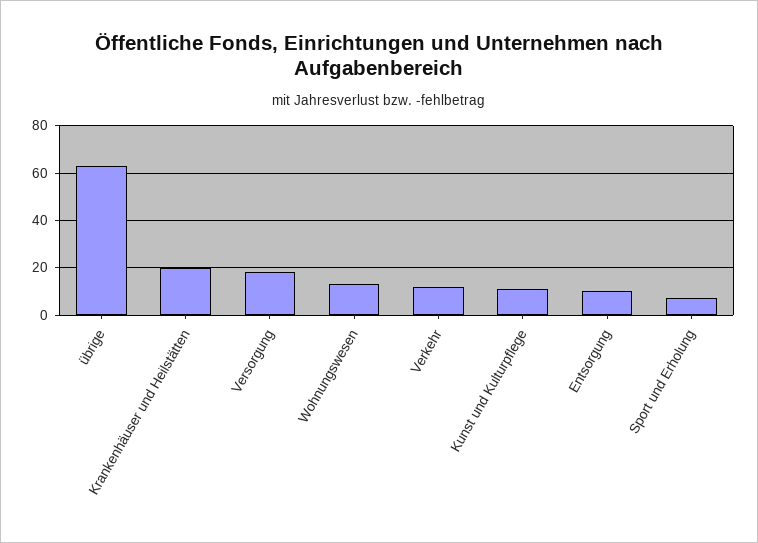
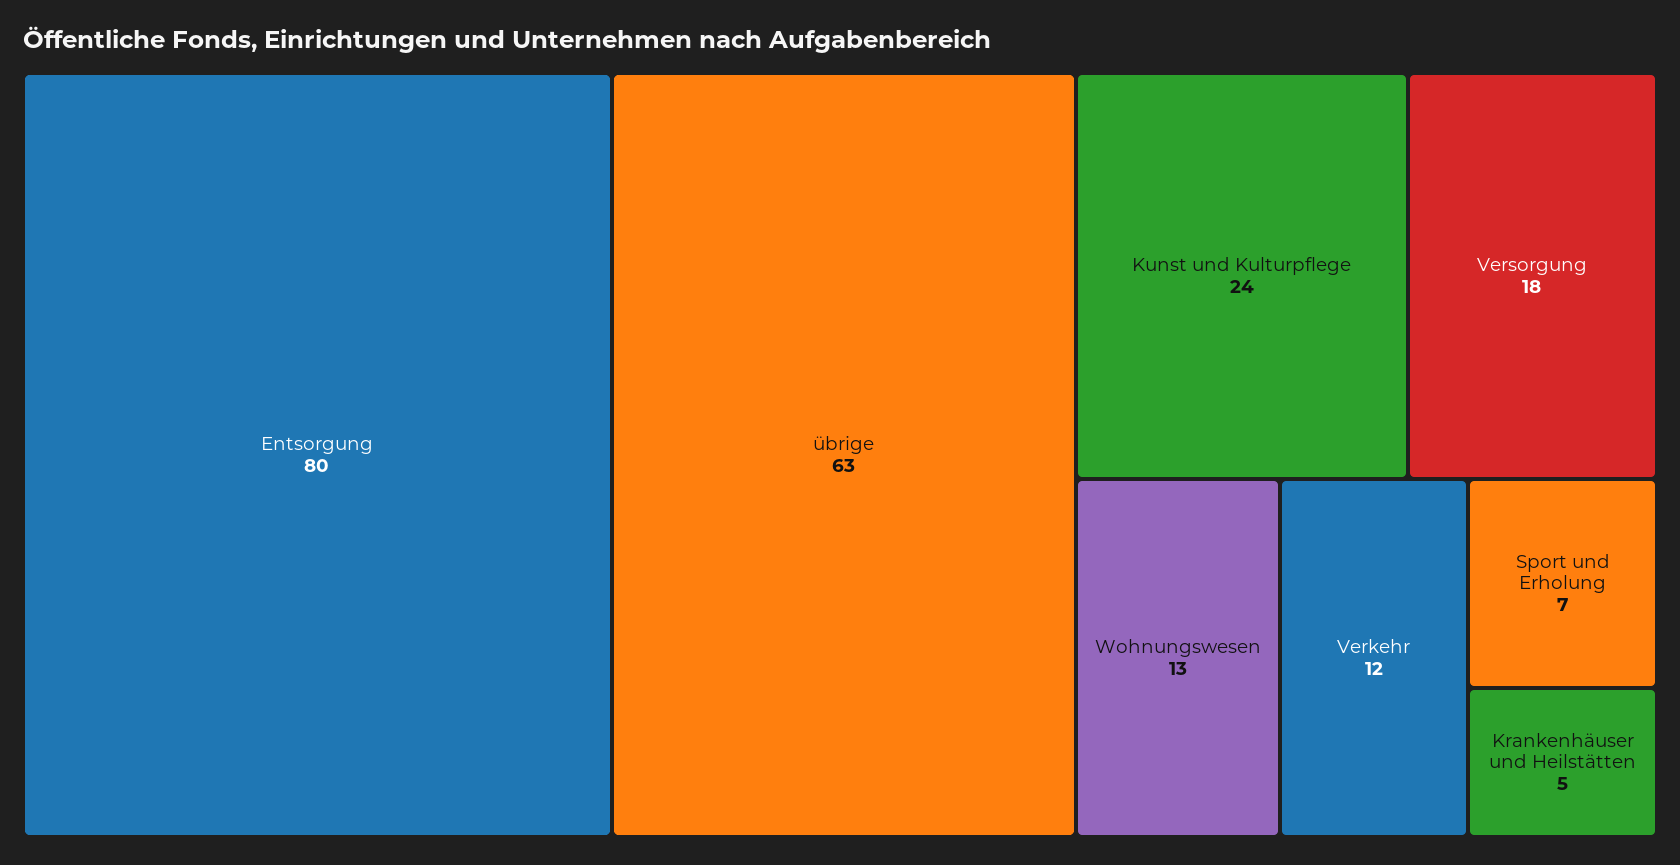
Krankenhäuser und Heilstätten: 20 -> 5
Kunst und Kulturpflege: 10 -> 24
Entsorgung: 10 -> 80

